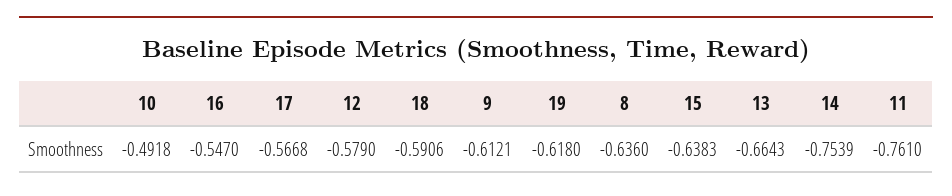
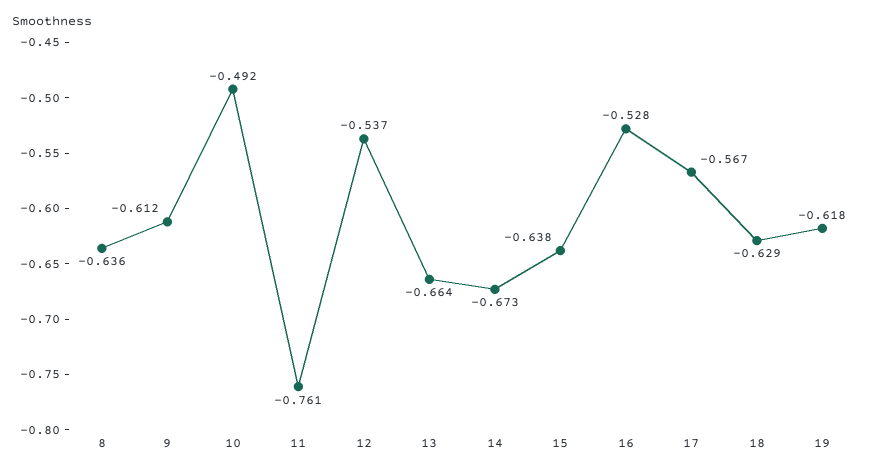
16: -0.547 -> -0.528
12: -0.579 -> -0.537
18: -0.5906 -> -0.629
14: -0.7539 -> -0.673

